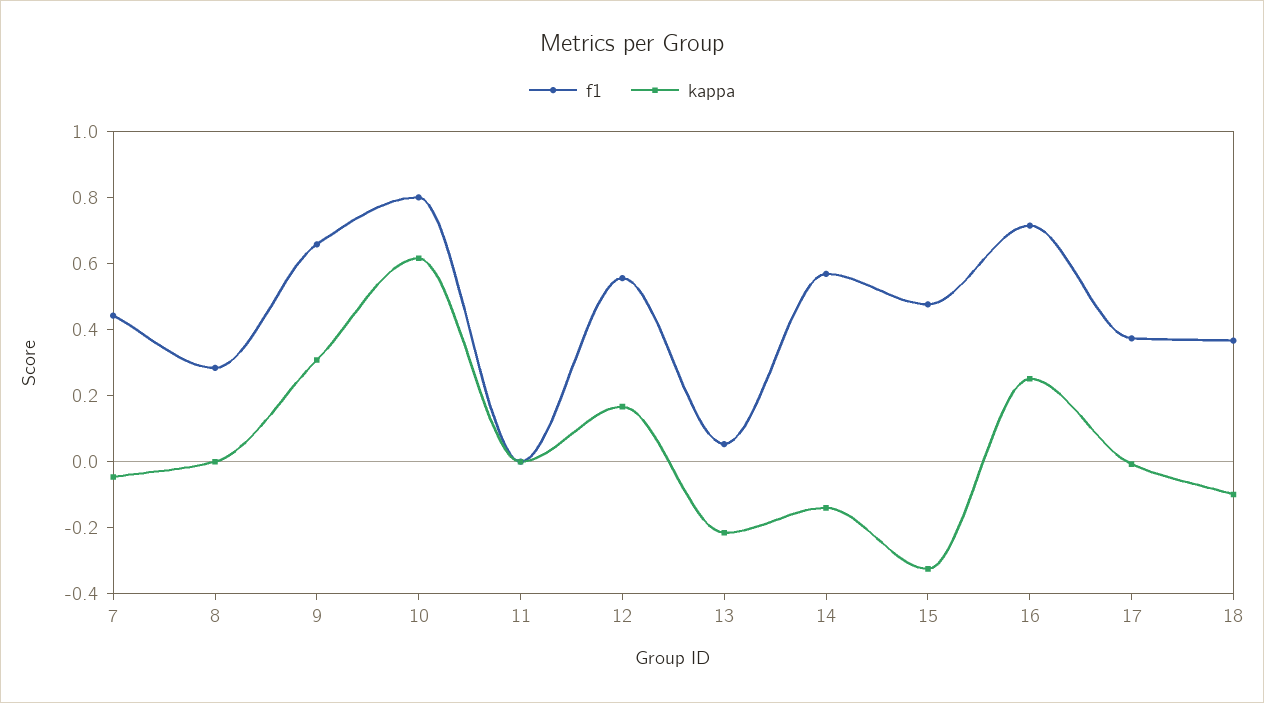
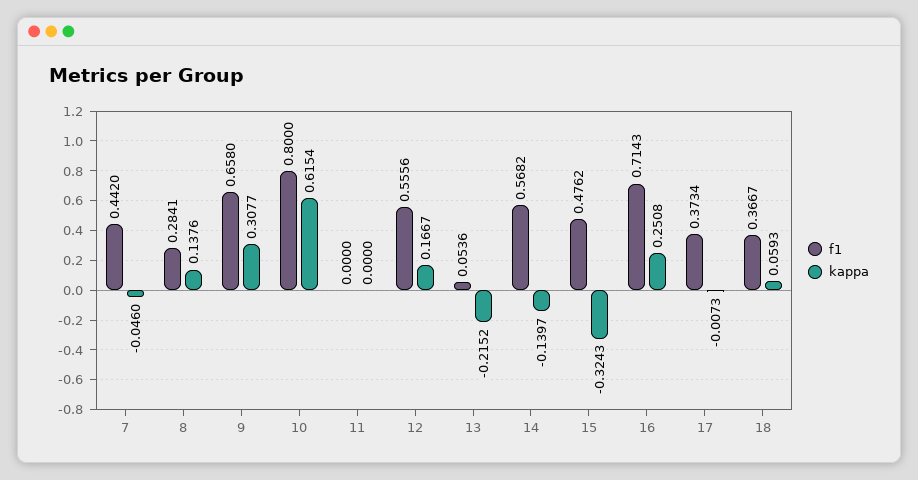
kappa, 8: 0 -> 0.1376
kappa, 18: -0.1 -> 0.0593

